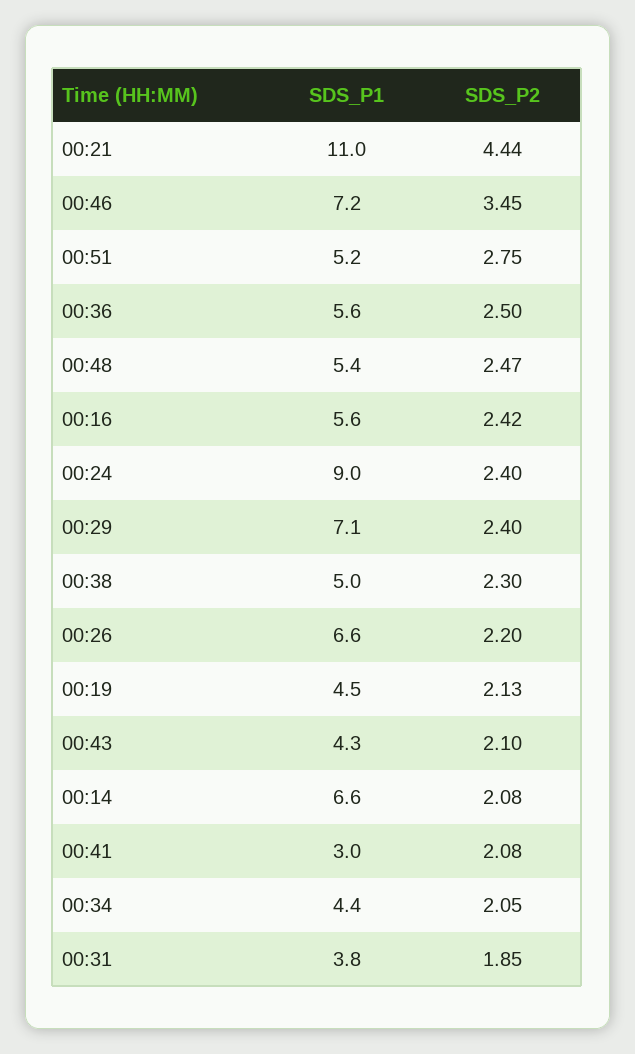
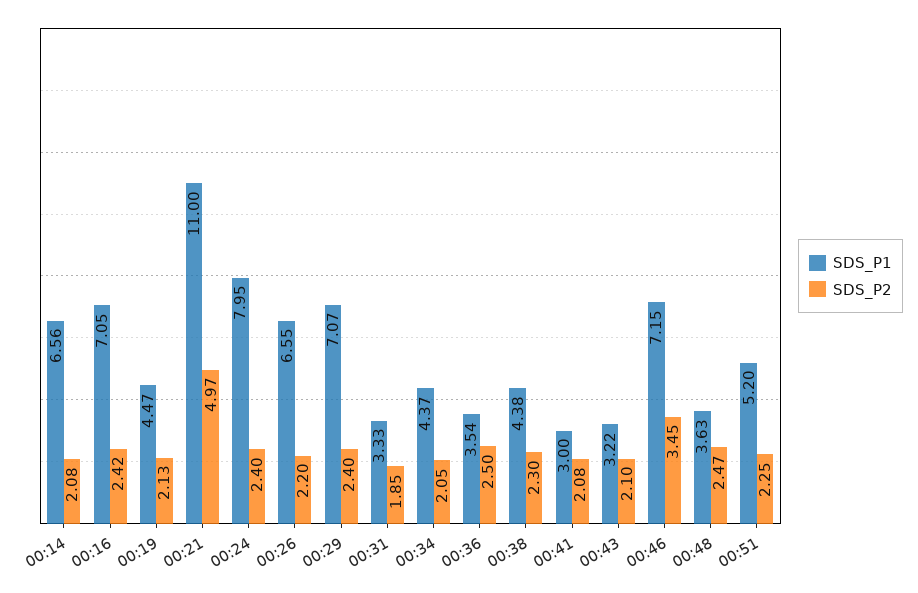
SDS_P2, 00:21: 4.44 -> 4.97
SDS_P2, 00:51: 2.75 -> 2.25
SDS_P1, 00:36: 5.6 -> 3.54
SDS_P1, 00:48: 5.4 -> 3.63
SDS_P1, 00:16: 5.6 -> 7.05
SDS_P1, 00:24: 9 -> 7.95
SDS_P1, 00:38: 5 -> 4.38
SDS_P1, 00:43: 4.3 -> 3.22
SDS_P1, 00:31: 3.8 -> 3.33

